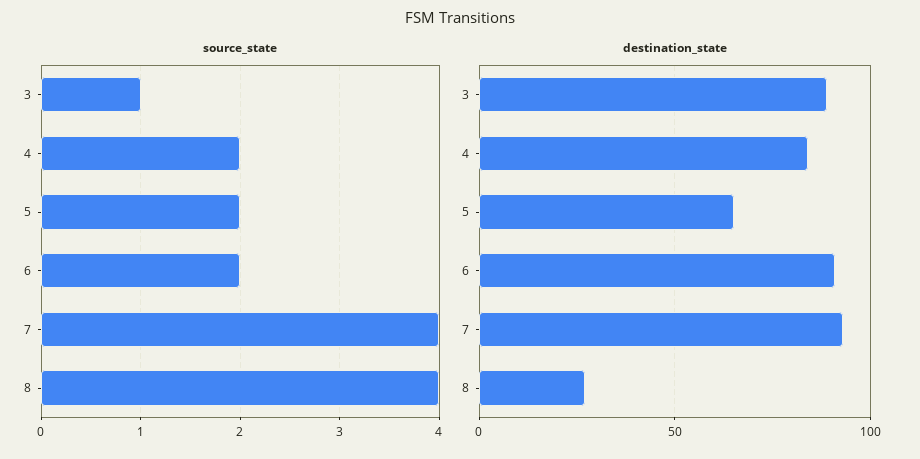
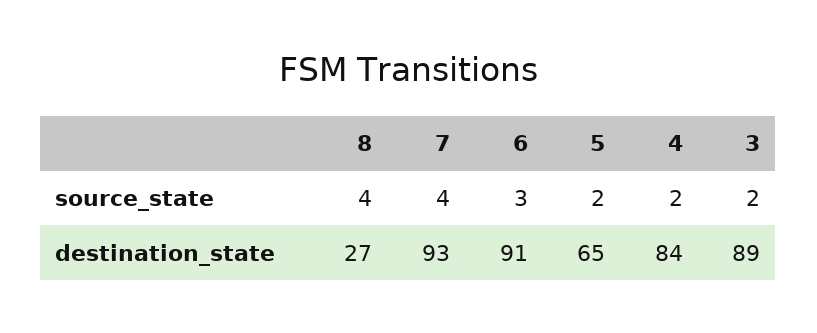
source_state, 3: 1 -> 2
source_state, 6: 2 -> 3

